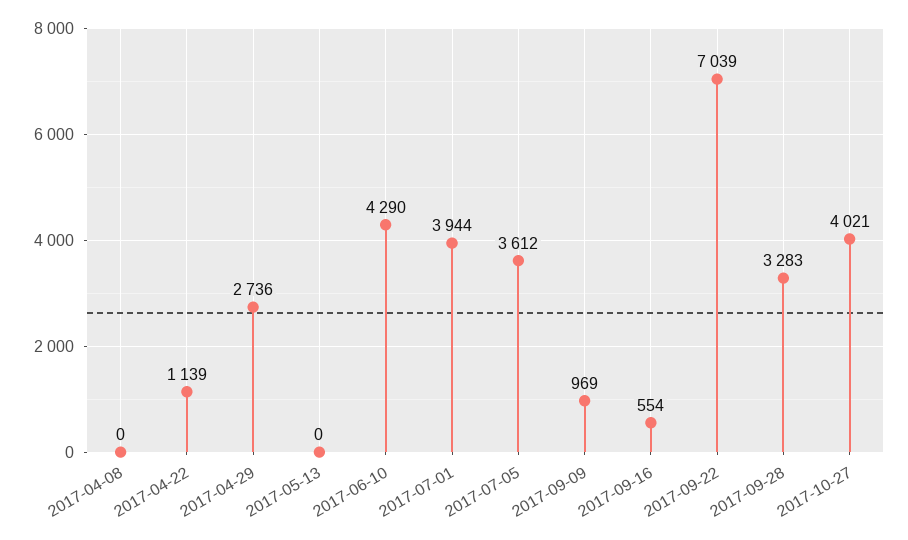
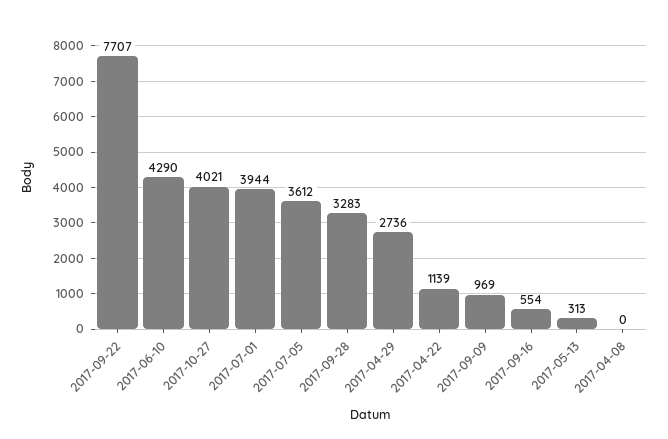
2017-05-13: 0 -> 313
2017-09-22: 7039 -> 7707

